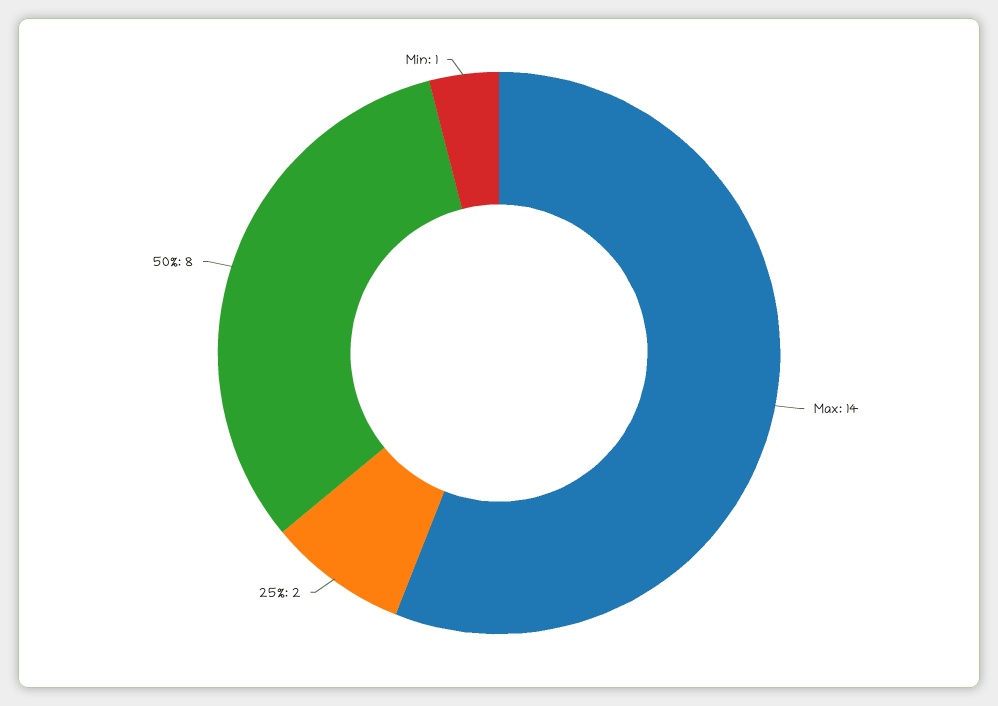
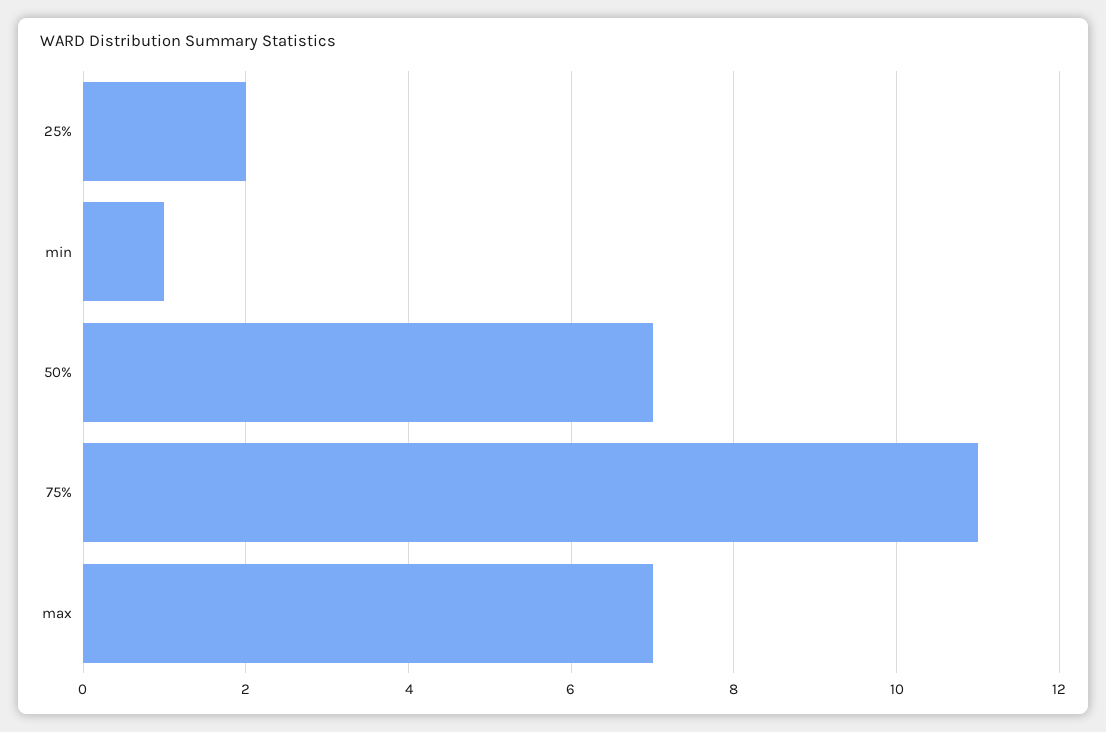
Max: 14 -> 7
50%: 8 -> 7
75%: none -> 11

